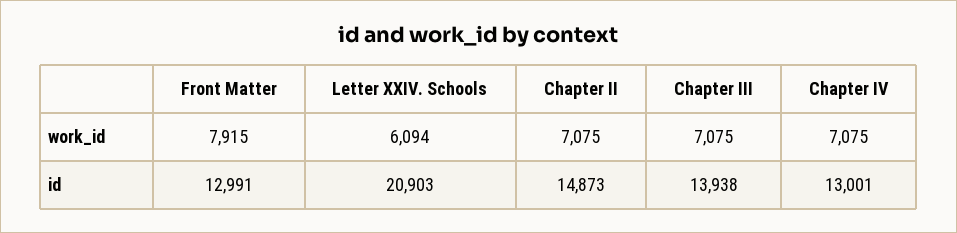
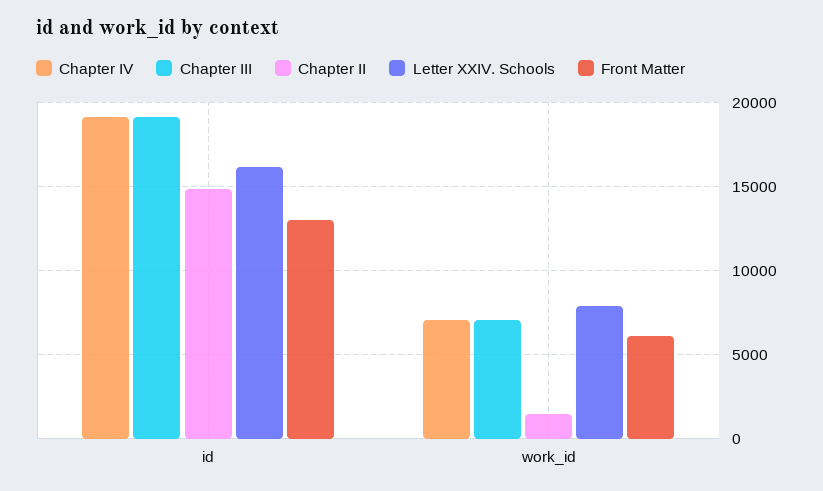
Front Matter, work_id: 7915 -> 6000
Letter XXIV. Schools, work_id: 6094 -> 8000
Chapter II, work_id: 7075 -> 1500
Letter XXIV. Schools, id: 20903 -> 16000
Chapter III, id: 13938 -> 19000
Chapter IV, id: 13001 -> 19000

